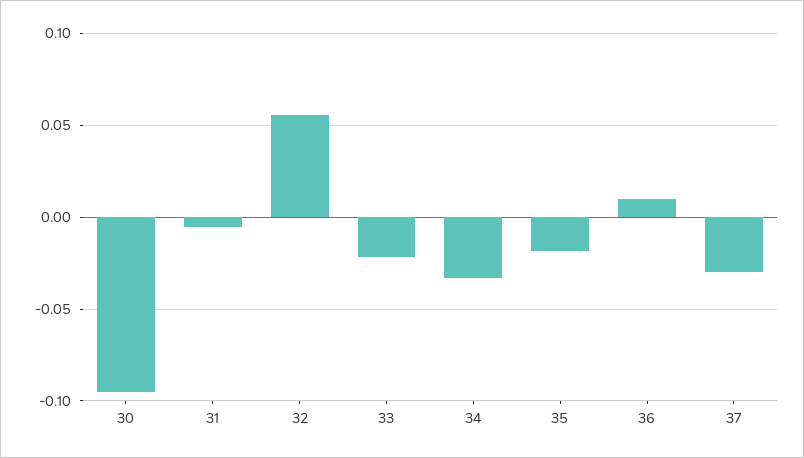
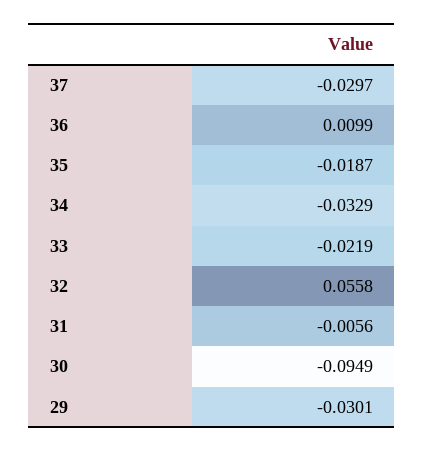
29: none -> -0.0301

